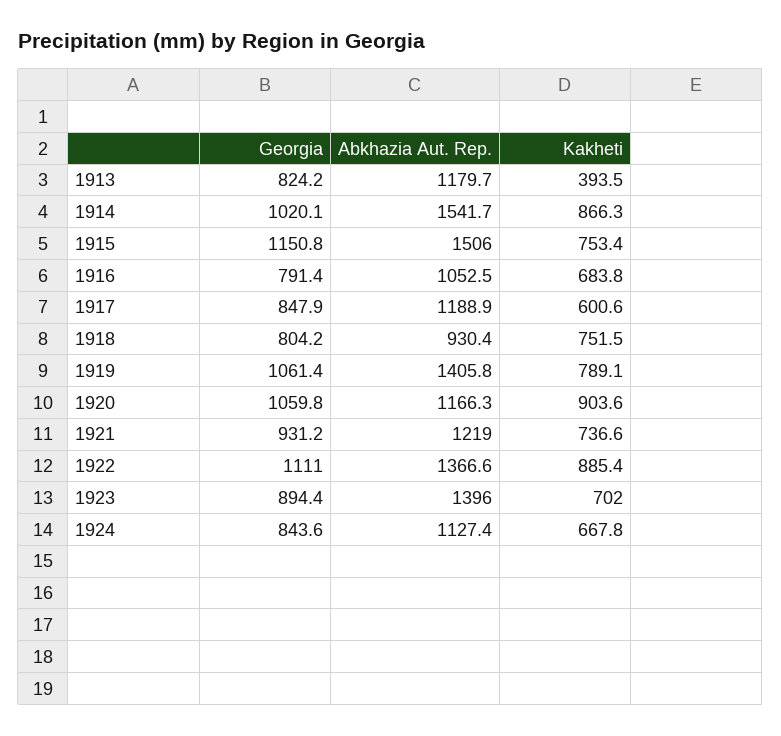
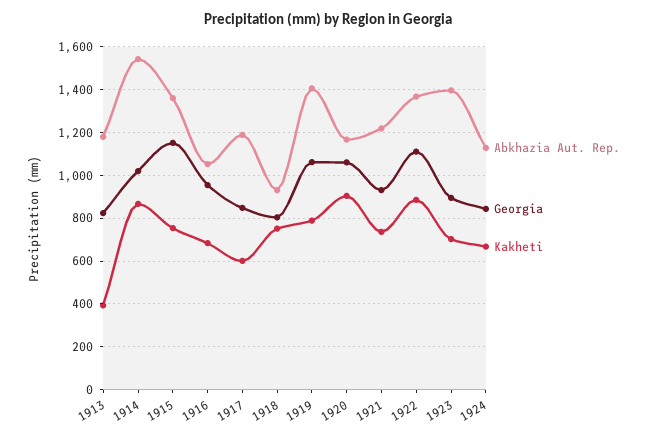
Abkhazia Aut. Rep., 1915: 1506 -> 1350
Georgia, 1916: 791.4 -> 950

